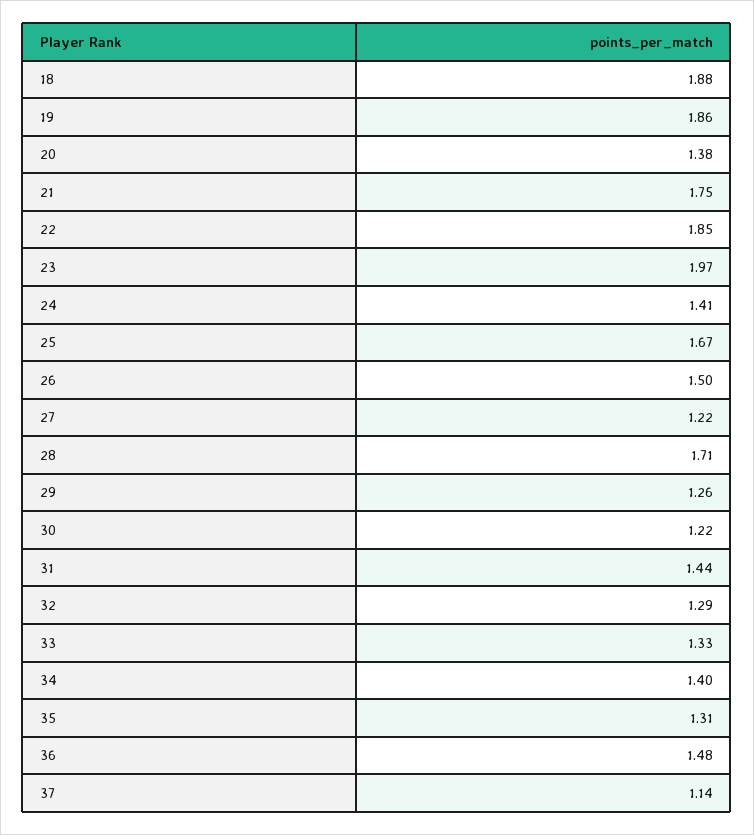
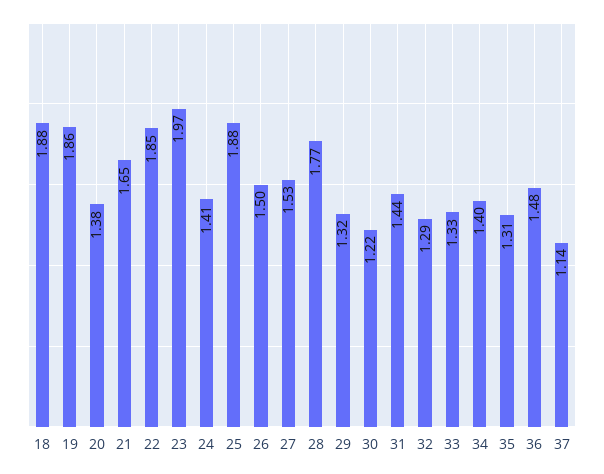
21: 1.75 -> 1.65
25: 1.67 -> 1.88
27: 1.22 -> 1.53
28: 1.71 -> 1.77
29: 1.26 -> 1.32

